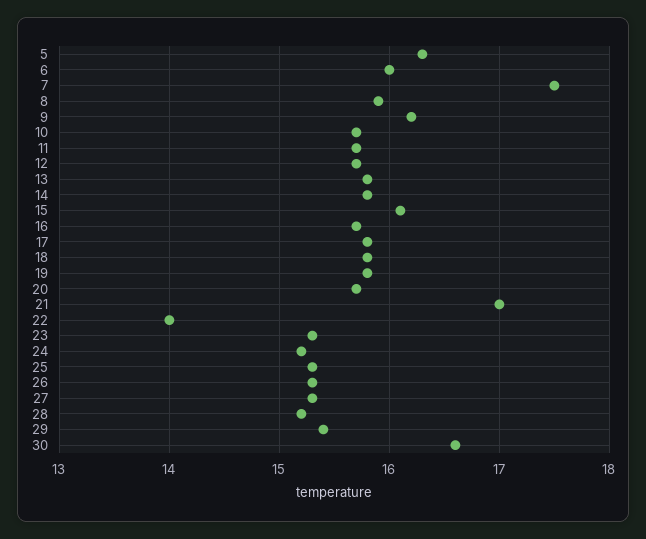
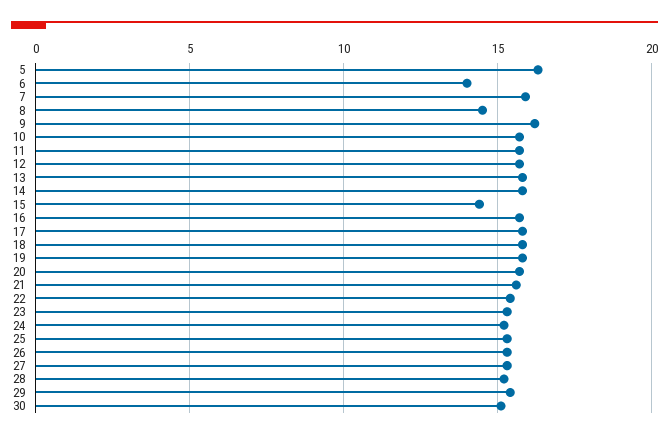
6: 16 -> 14
7: 17.5 -> 16
8: 15.9 -> 14.5
15: 16.1 -> 14.5
21: 17 -> 15.5
22: 14 -> 15.5
30: 16.6 -> 15

